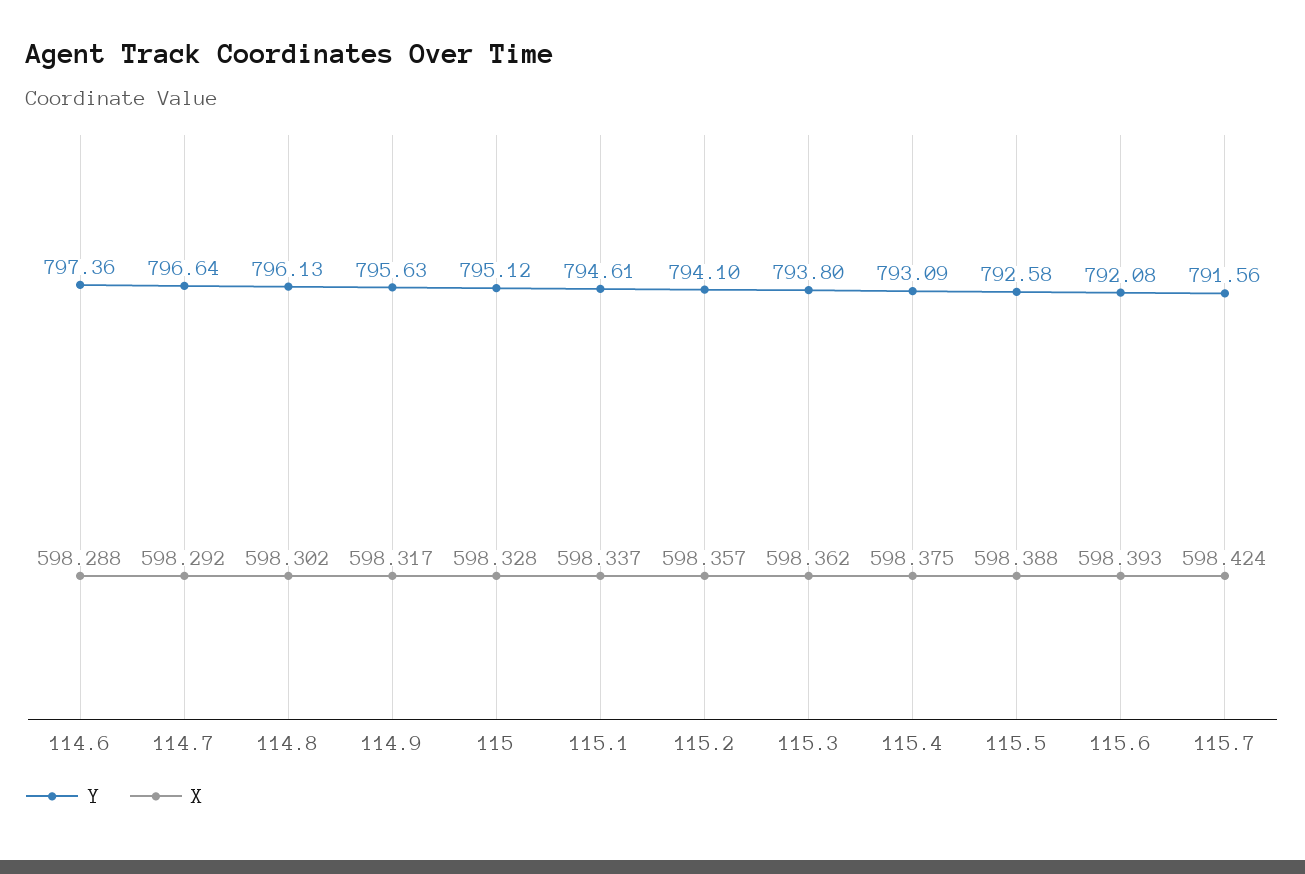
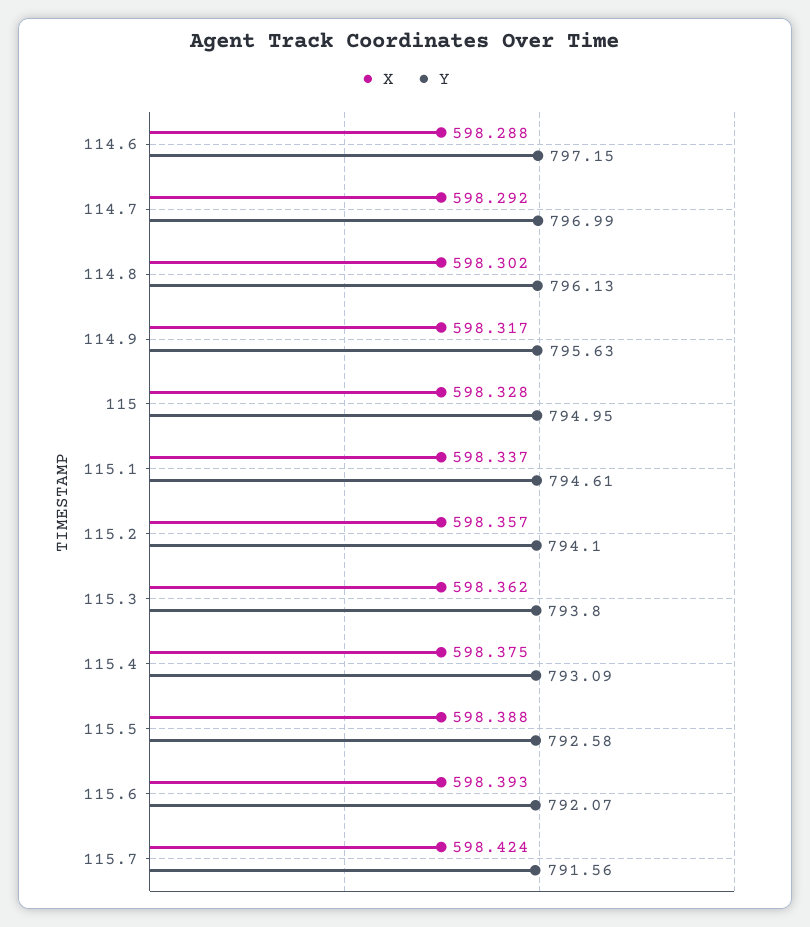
Y, 114.6: 797.36 -> 797.15
Y, 114.7: 796.64 -> 796.99
Y, 115: 795.12 -> 794.95
Y, 115.6: 792.08 -> 792.07

